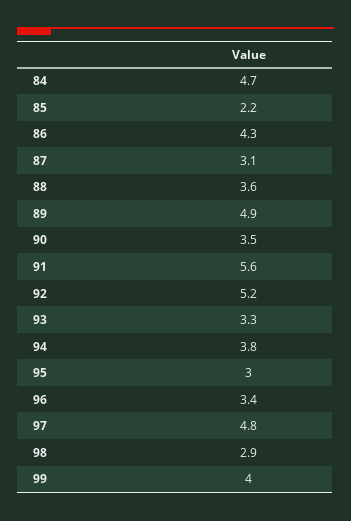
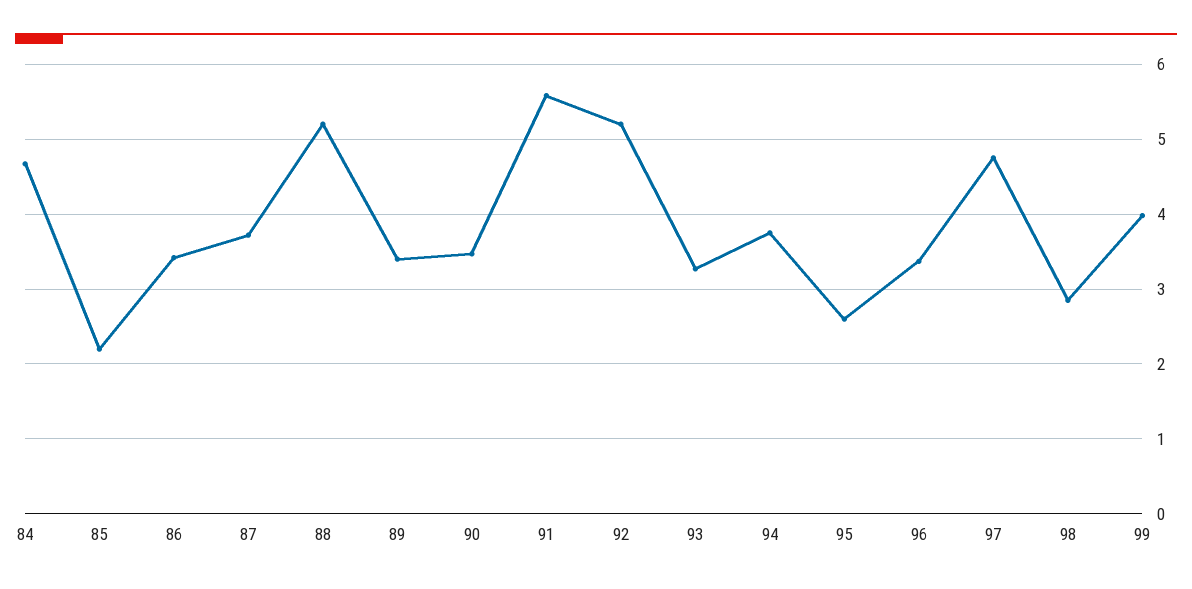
86: 4.3 -> 3.4
87: 3.1 -> 3.7
88: 3.6 -> 5.2
89: 4.9 -> 3.4
95: 3 -> 2.6

